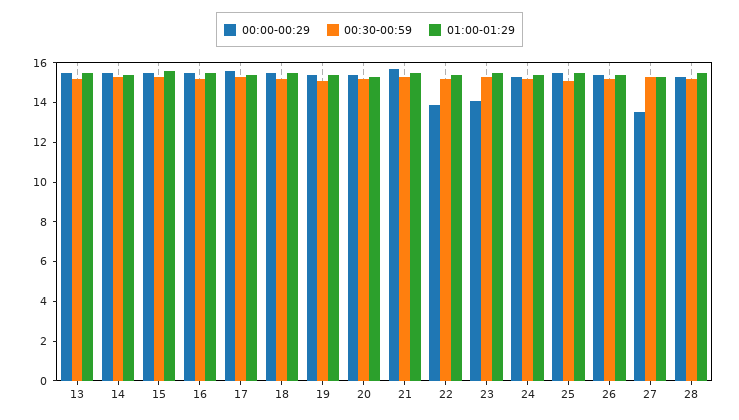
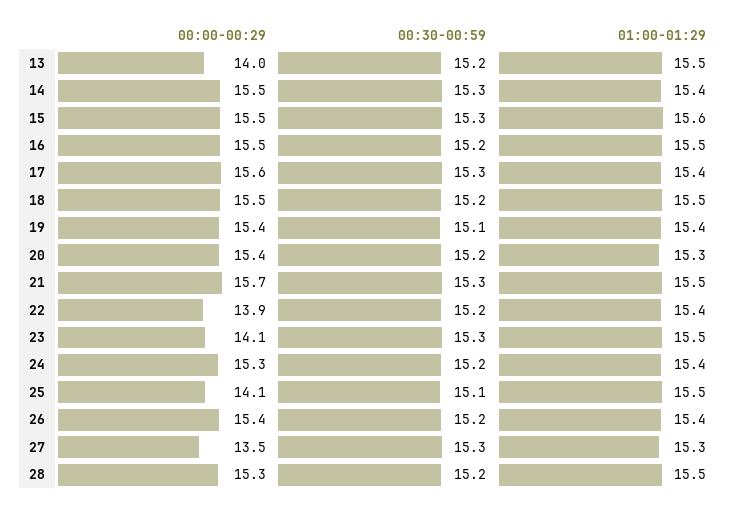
00:00-00:29, 13: 15.5 -> 14
00:00-00:29, 25: 15.5 -> 14.1

